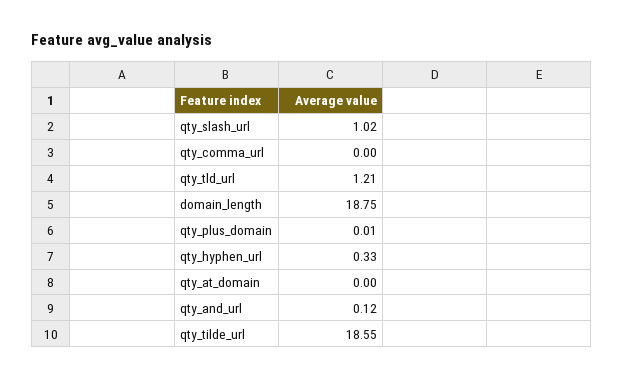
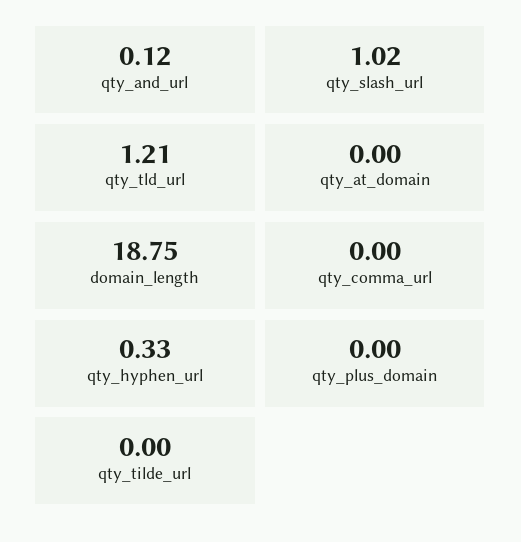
qty_plus_domain: 0.01 -> 0
qty_tilde_url: 18.55 -> 0

